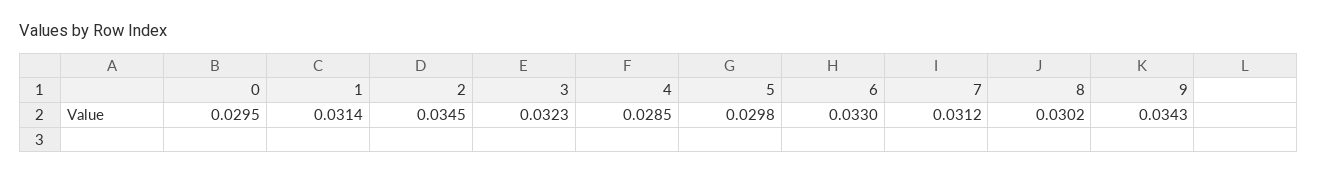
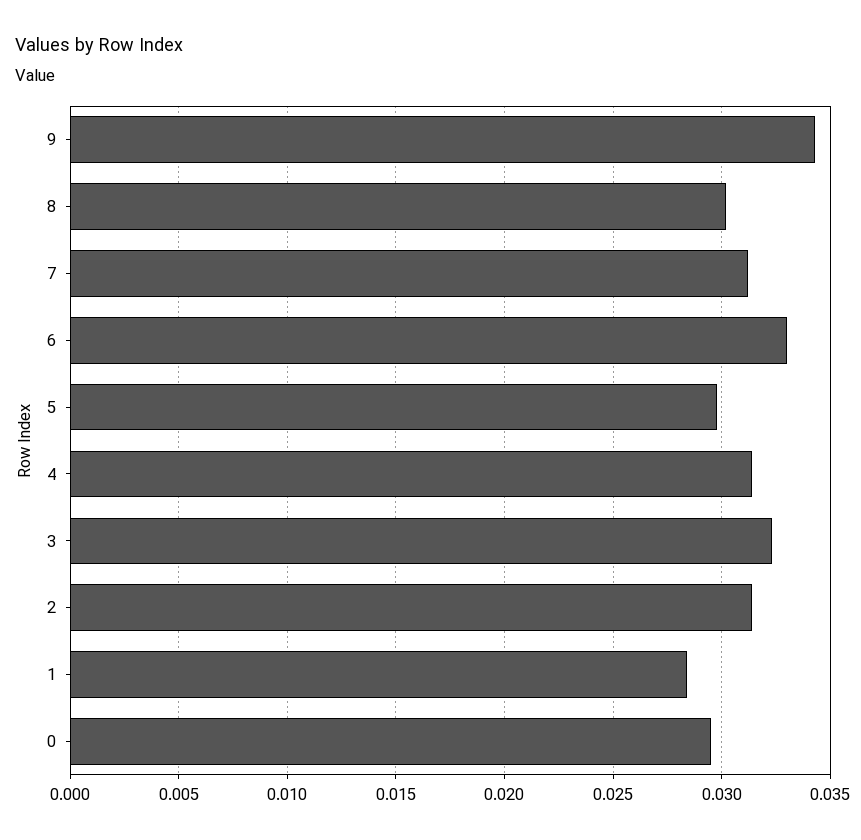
1: 0.0314 -> 0.0285
2: 0.0345 -> 0.0315
4: 0.0285 -> 0.0315

